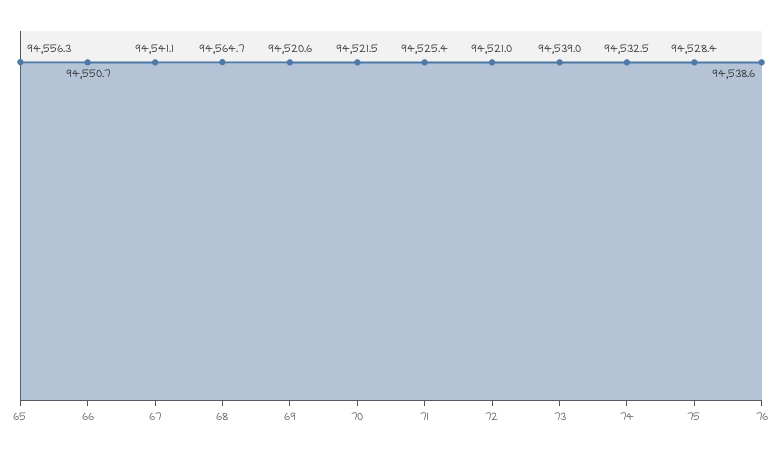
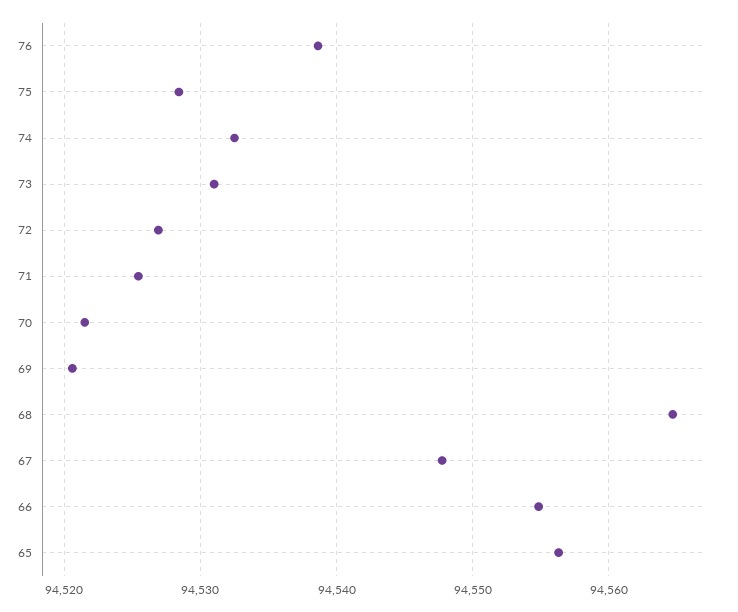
66: 94550.7 -> 94555
67: 94541.1 -> 94548
72: 94521 -> 94527
73: 94539 -> 94531

